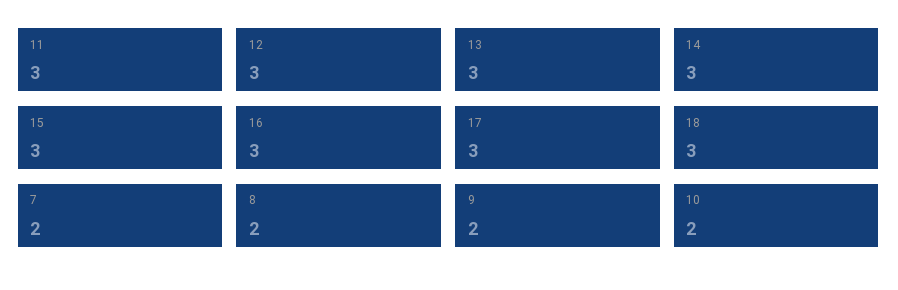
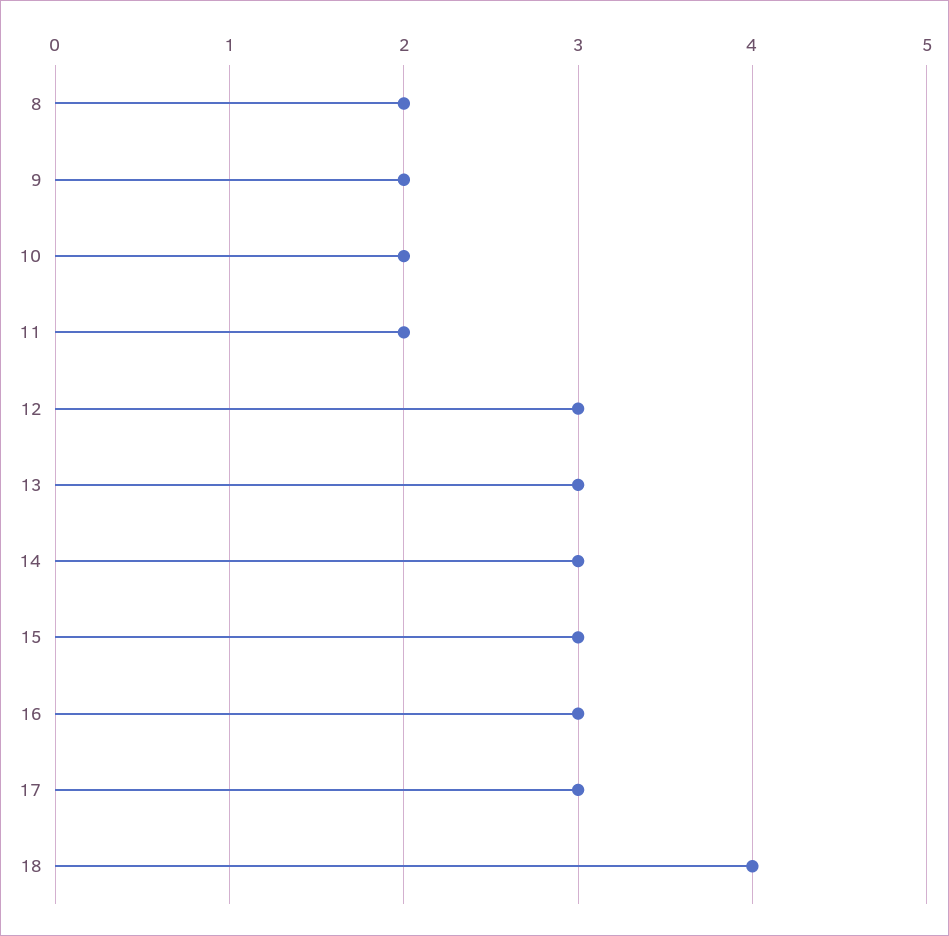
11: 3 -> 2
18: 3 -> 4
7: 2 -> none

